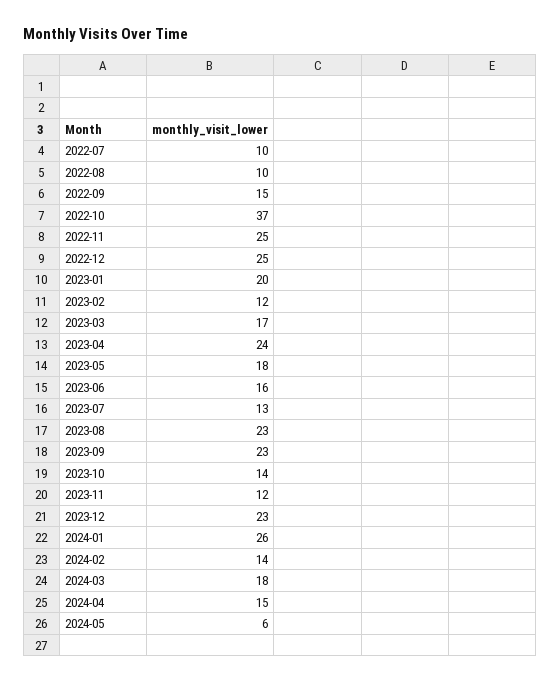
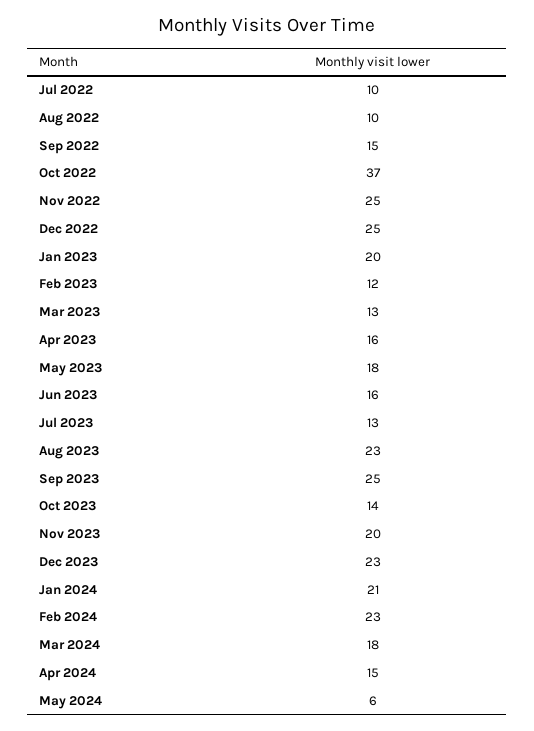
2023-03: 17 -> 13
2023-04: 24 -> 16
2023-09: 23 -> 25
2023-11: 12 -> 20
2024-01: 26 -> 21
2024-02: 14 -> 23

